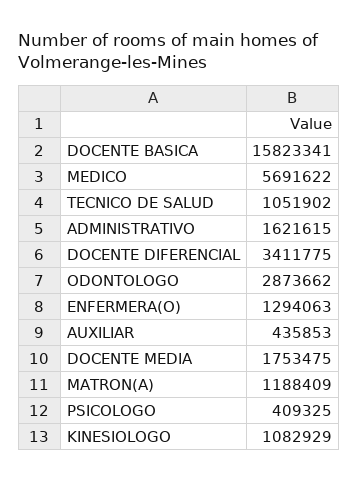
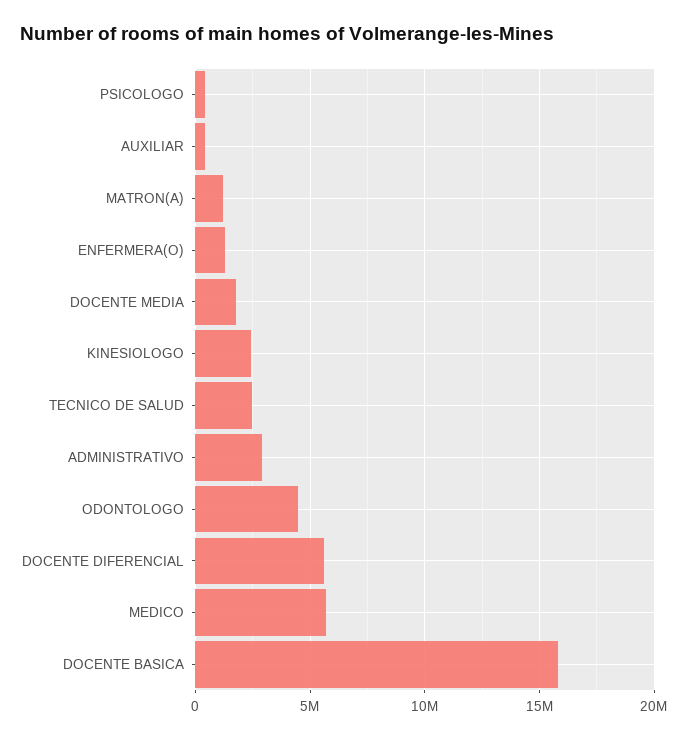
TECNICO DE SALUD: 1051902 -> 2500000
ADMINISTRATIVO: 1621615 -> 3000000
DOCENTE DIFERENCIAL: 3411775 -> 5500000
ODONTOLOGO: 2873662 -> 4500000
KINESIOLOGO: 1082929 -> 2500000

